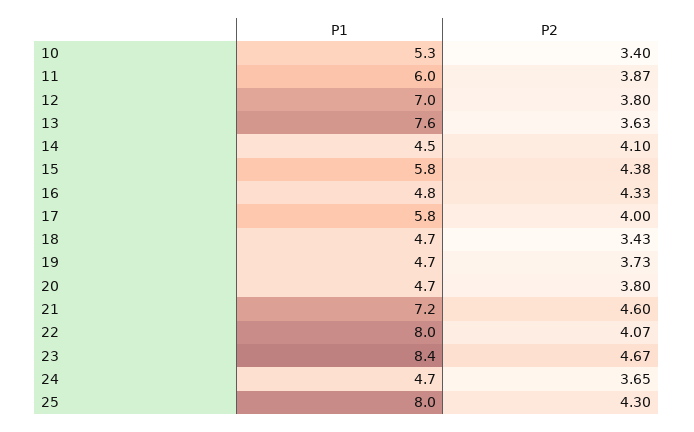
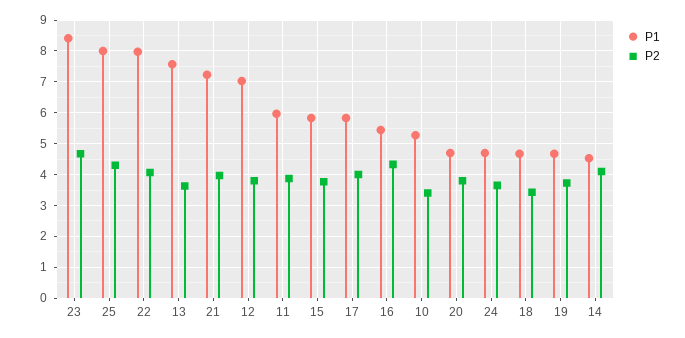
P2, 15: 4.38 -> 3.8
P1, 16: 4.8 -> 5.4
P2, 21: 4.6 -> 4

